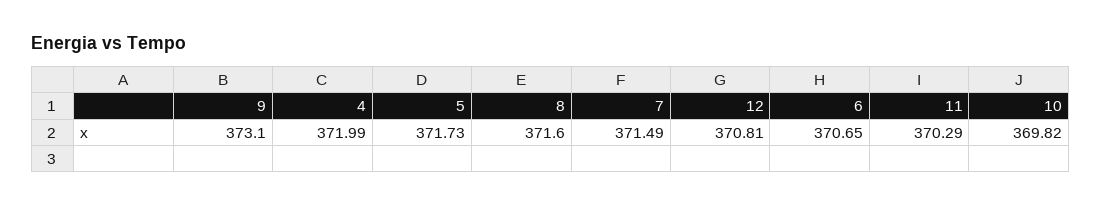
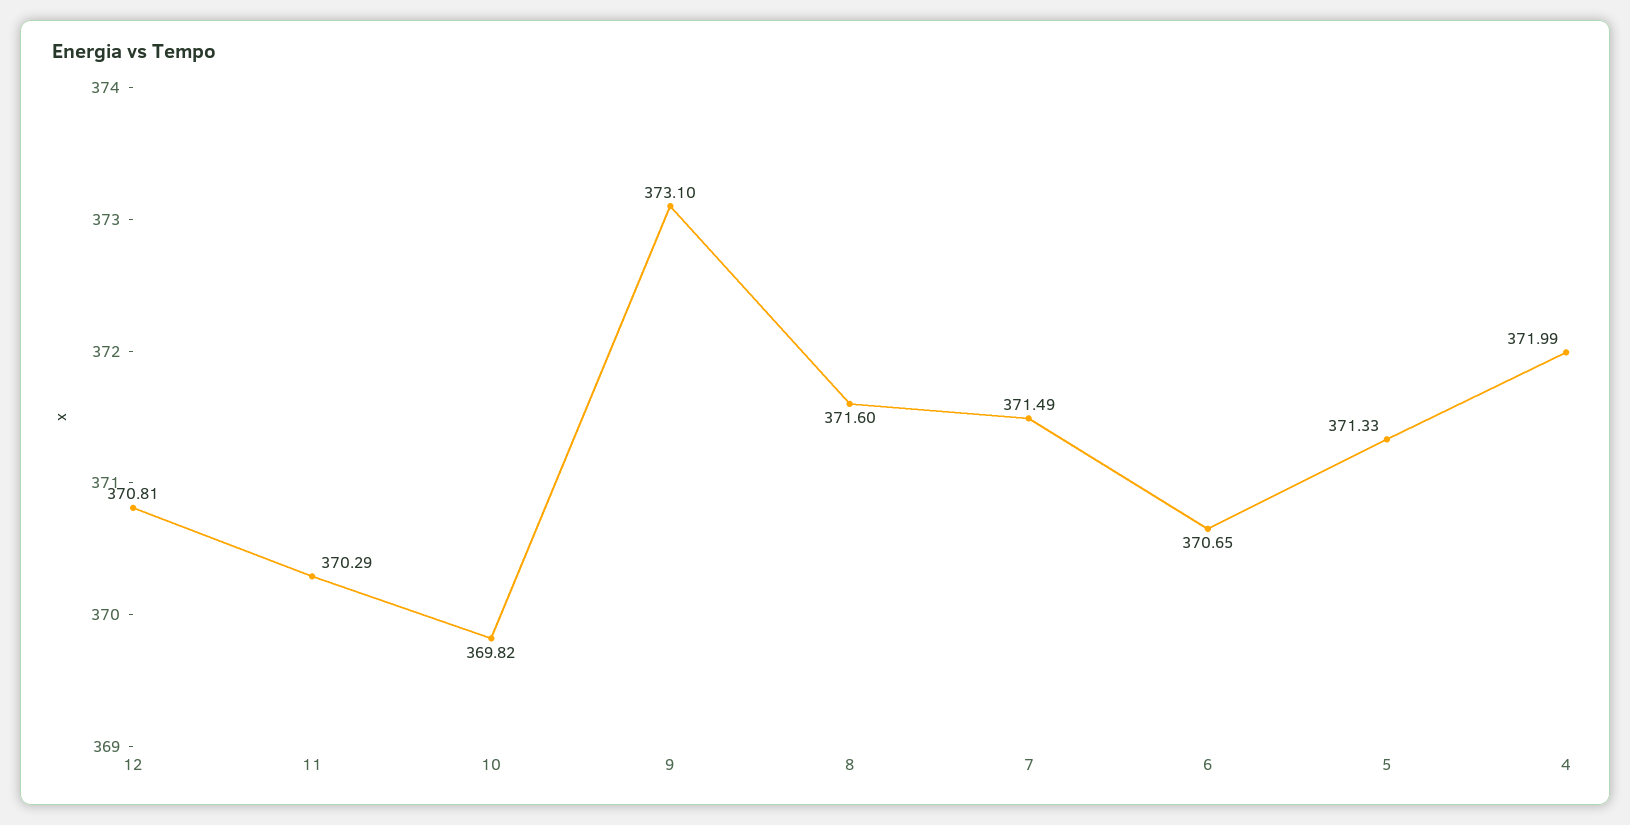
5: 371.73 -> 371.33

